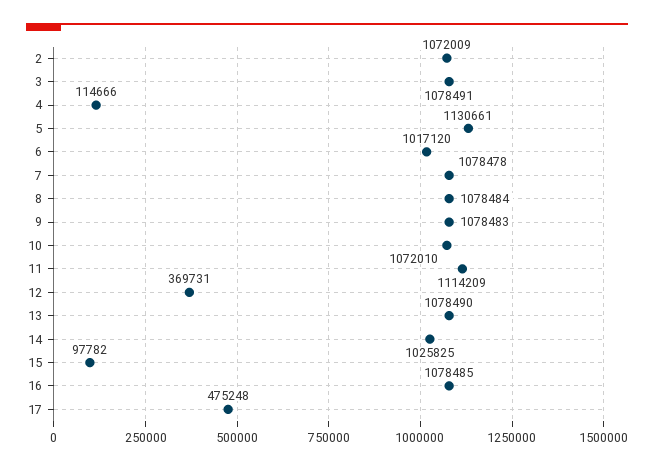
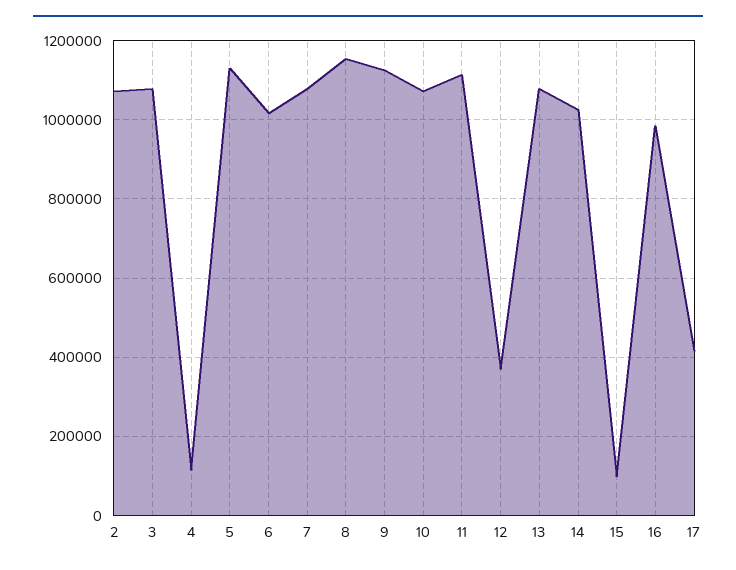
8: 1078484 -> 1160000
9: 1078483 -> 1120000
16: 1078485 -> 980000
17: 475248 -> 420000

